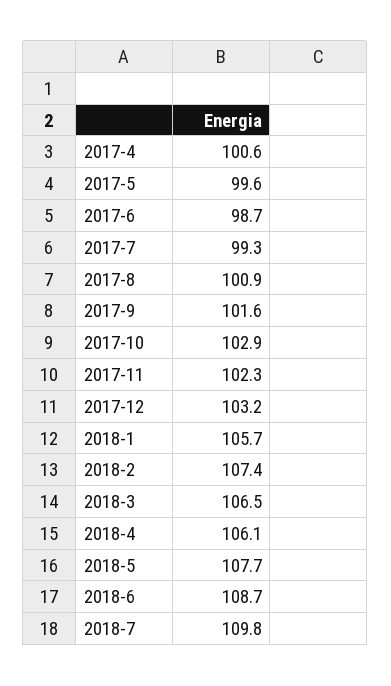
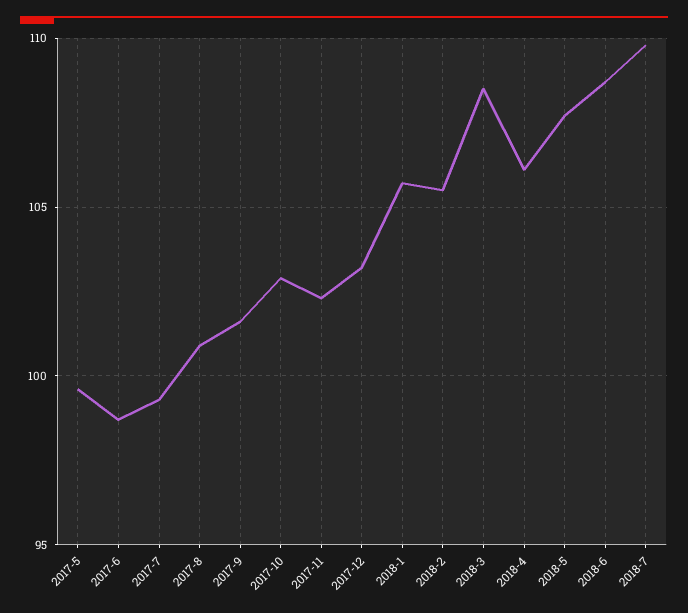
2017-4: 100.6 -> none
2018-2: 107.4 -> 105.5
2018-3: 106.5 -> 108.5

